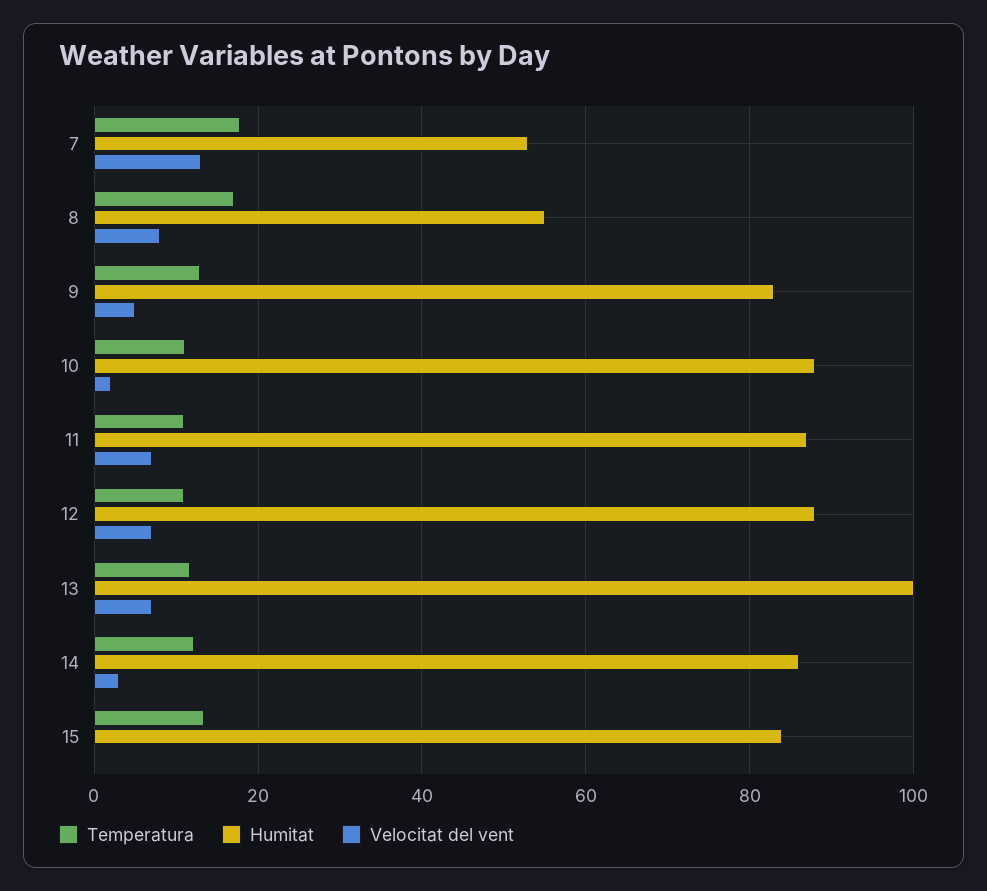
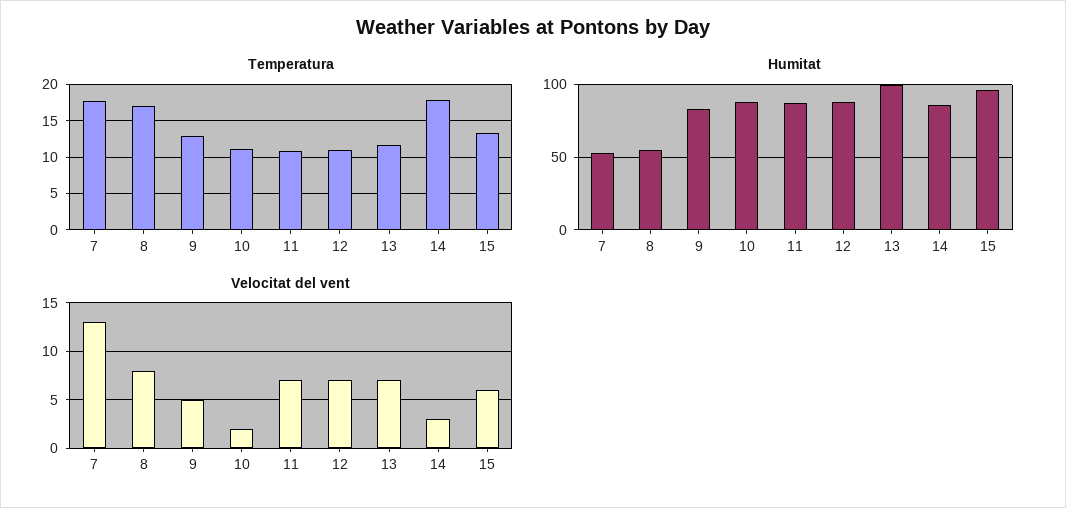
Temperatura, 14: 12 -> 18
Humitat, 15: 84 -> 95
Velocitat del vent, 15: 0 -> 6

